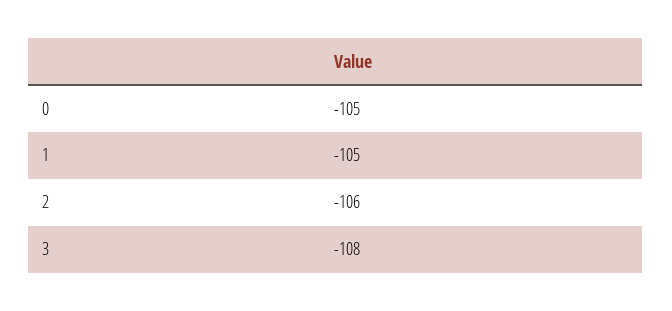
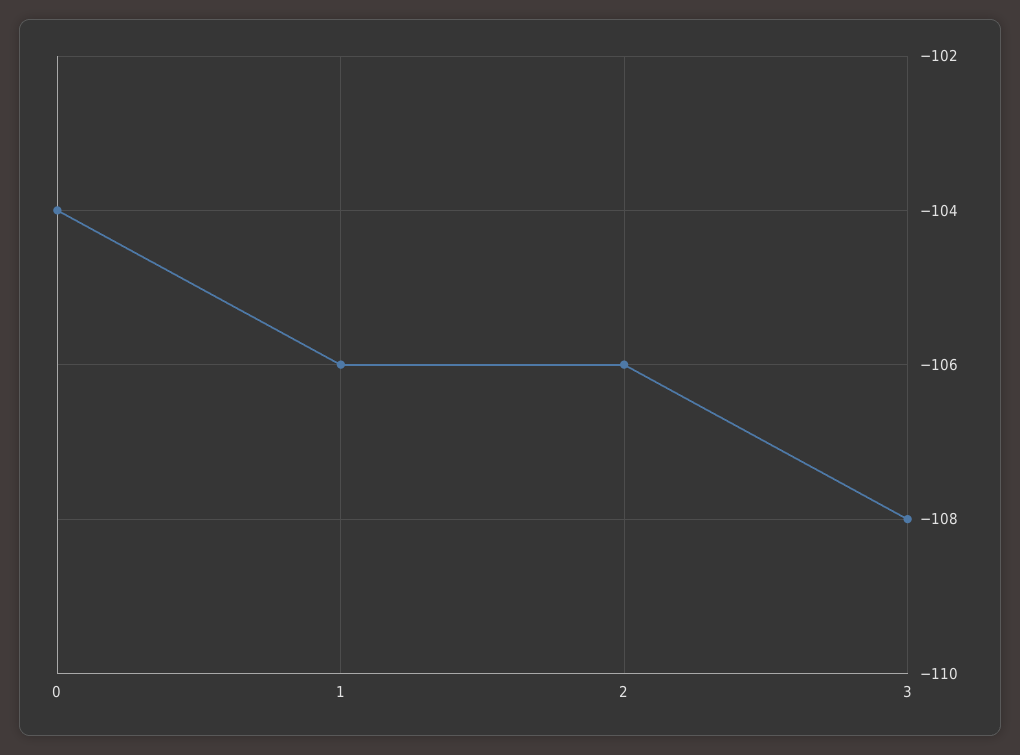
0: -105 -> -104
1: -105 -> -106

